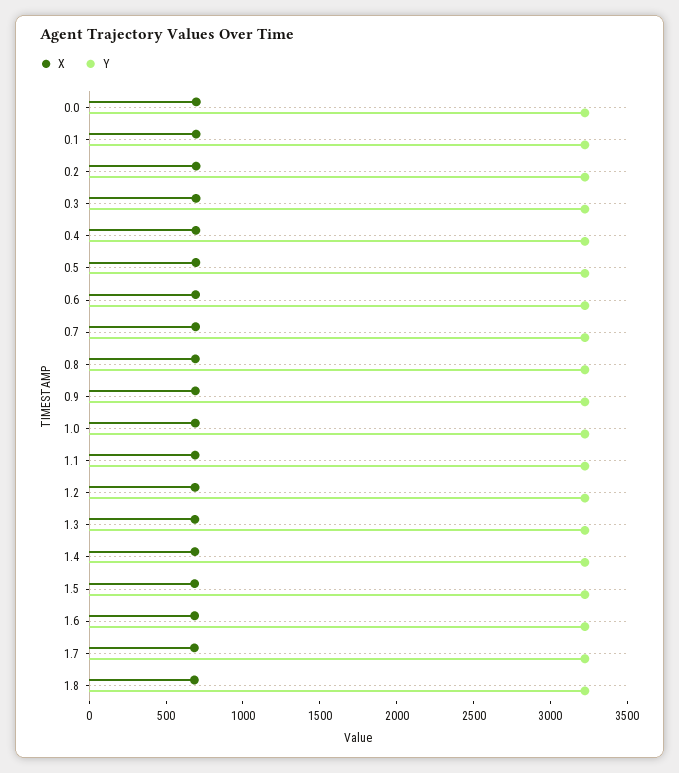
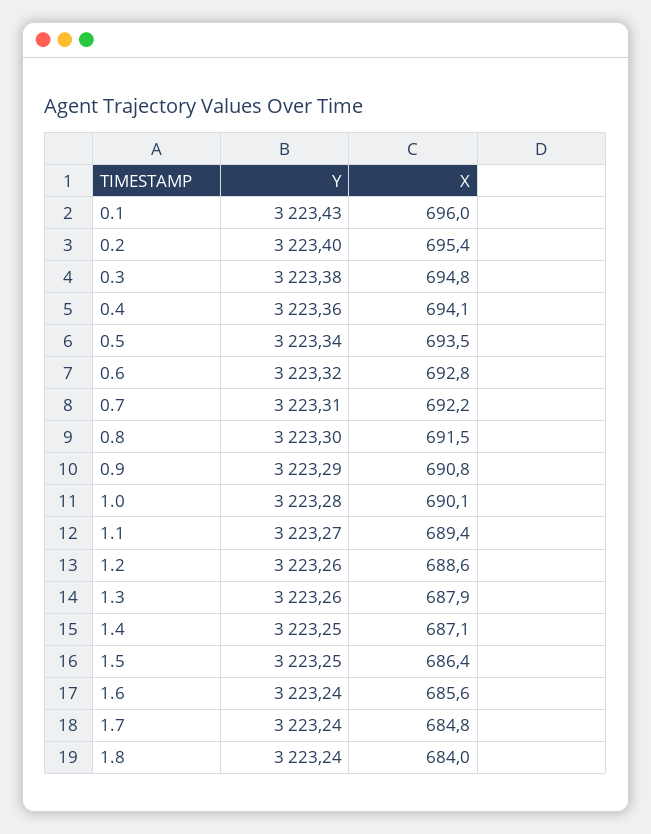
X, 0.0: 700 -> none
Y, 0.0: 3200 -> none

